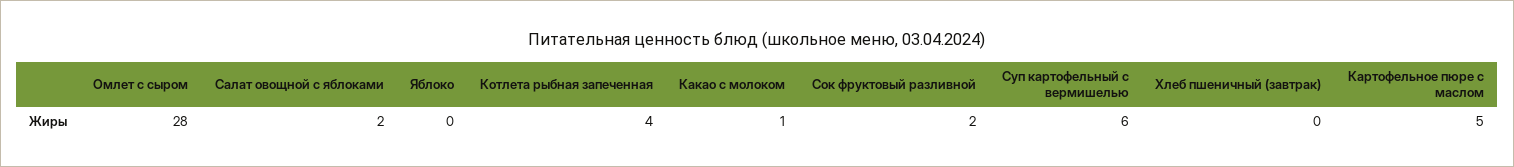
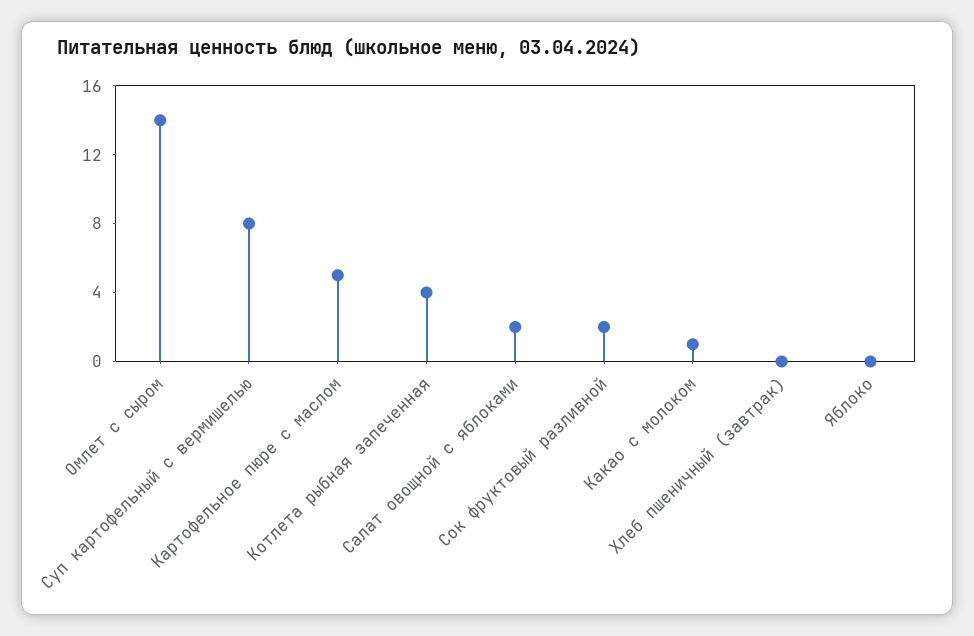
Омлет с сыром: 28 -> 14
Суп картофельный с вермишелью: 6 -> 8

